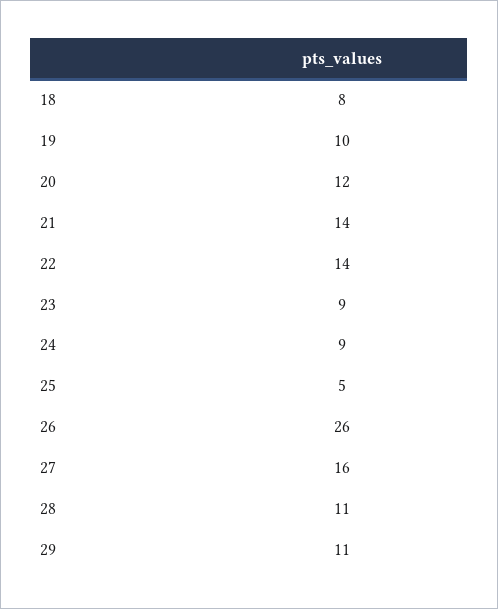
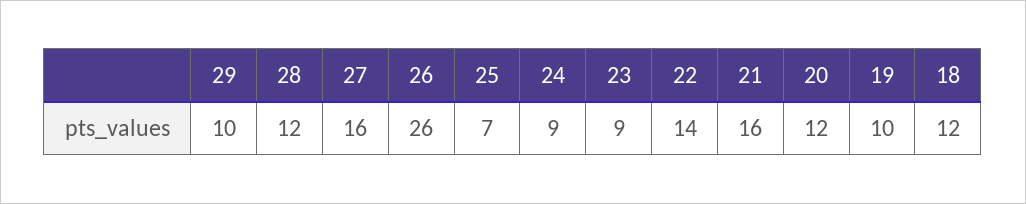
18: 8 -> 12
21: 14 -> 16
25: 5 -> 7
28: 11 -> 12
29: 11 -> 10

